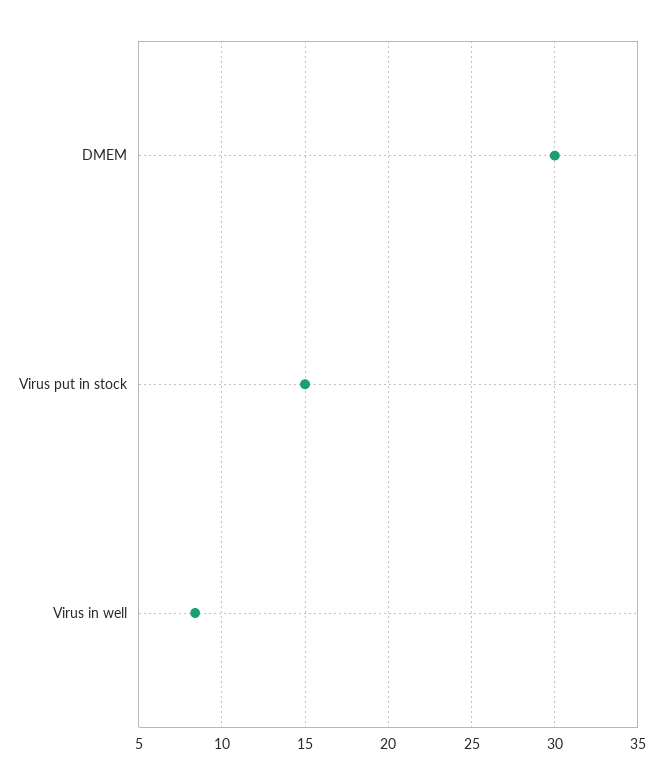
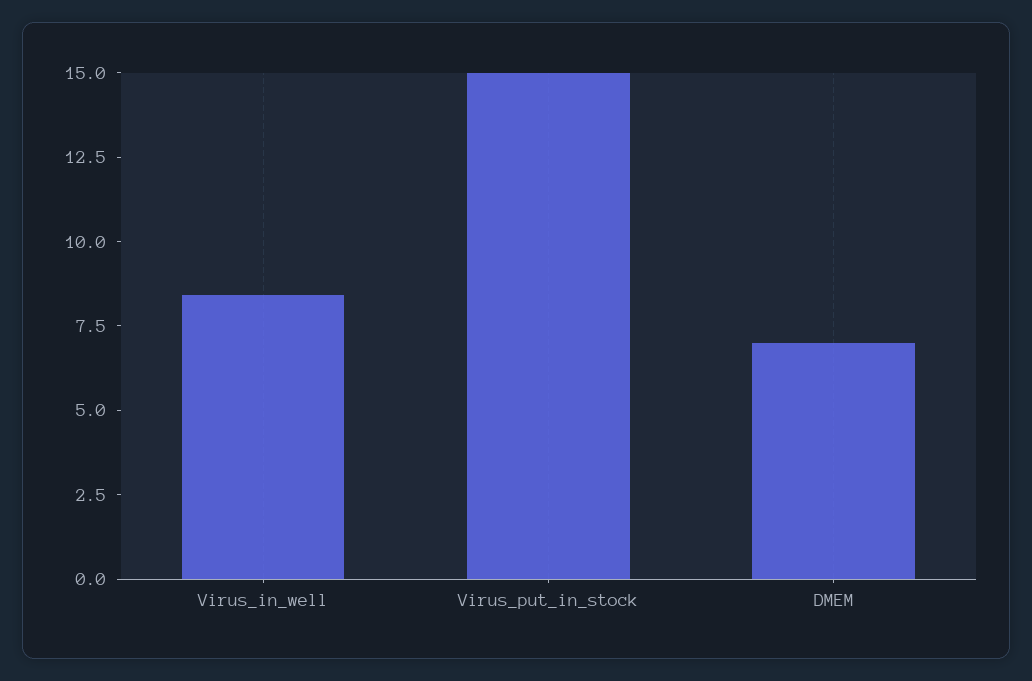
DMEM: 30 -> 7

